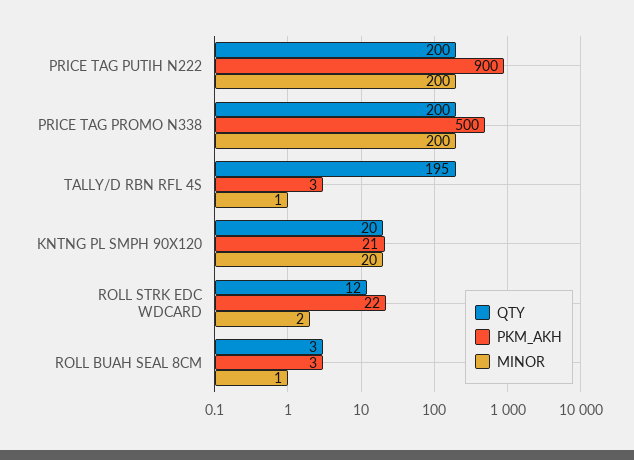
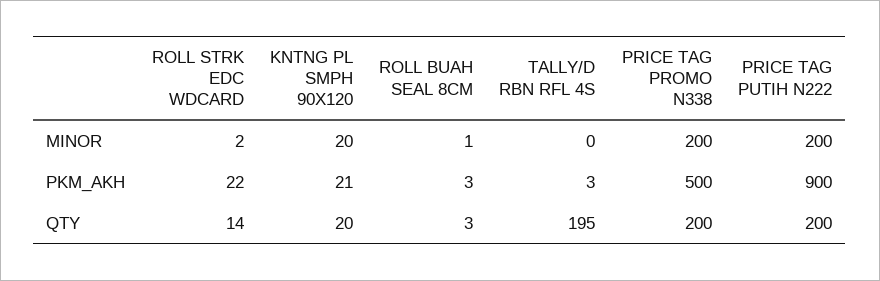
MINOR, TALLY/D RBN RFL 4S: 1 -> 0
QTY, ROLL STRK EDC WDCARD: 12 -> 14

